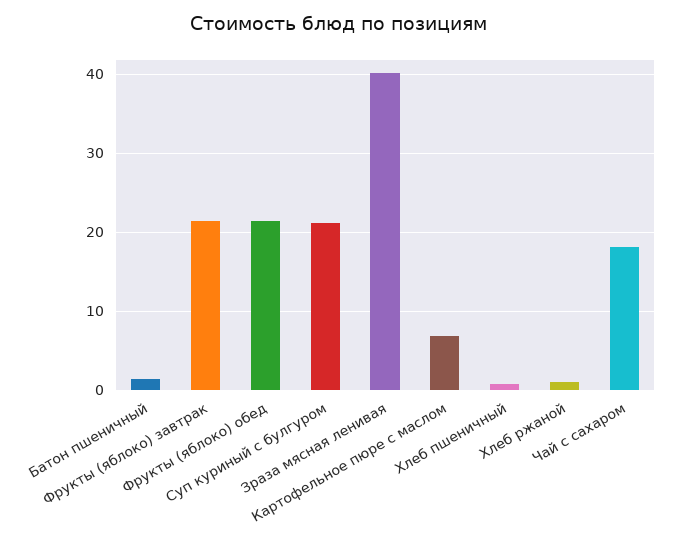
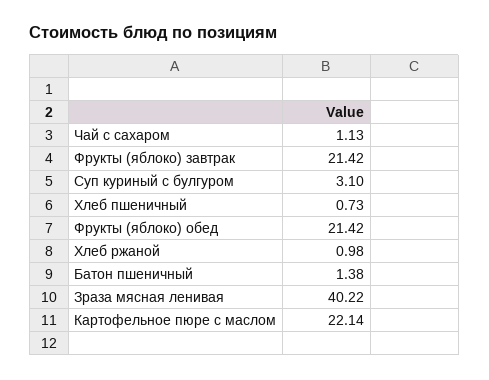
Суп куриный с булгуром: 21 -> 3.1
Картофельное пюре с маслом: 7 -> 22.14
Чай с сахаром: 18 -> 1.13

